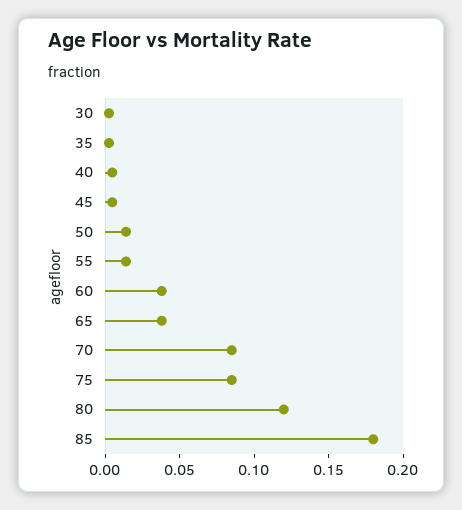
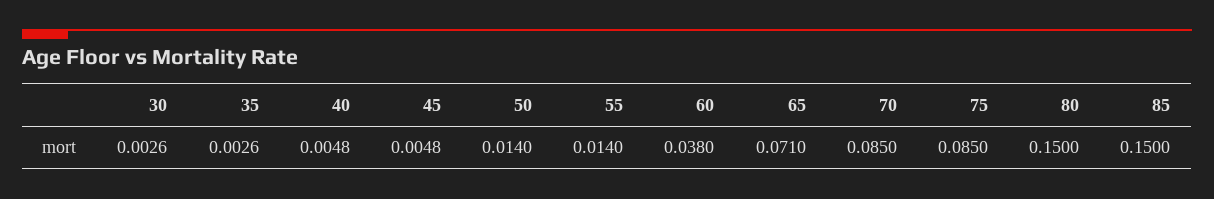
65: 0.04 -> 0.071
80: 0.12 -> 0.15
85: 0.18 -> 0.15

